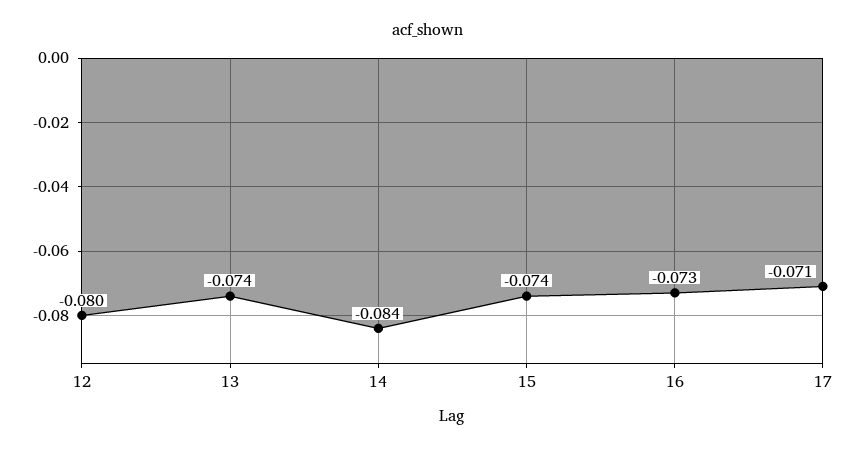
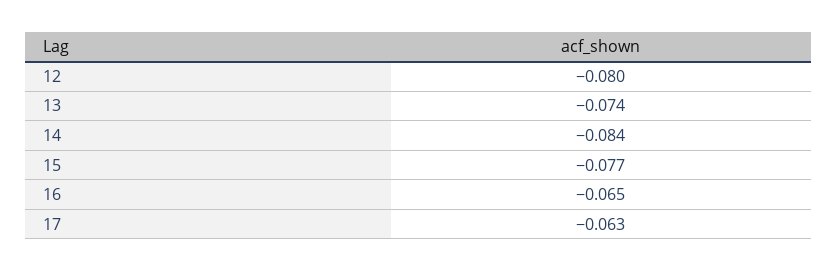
15: -0.074 -> -0.077
16: -0.073 -> -0.065
17: -0.071 -> -0.063

